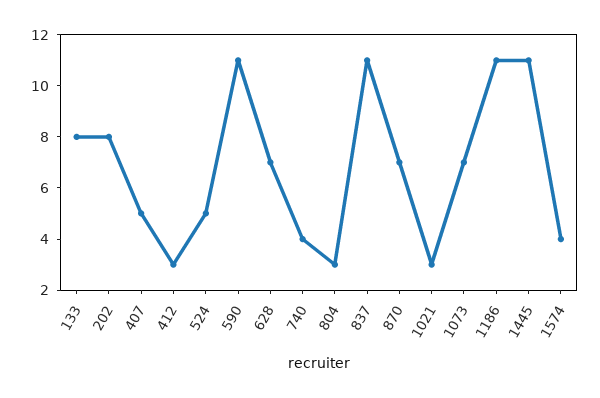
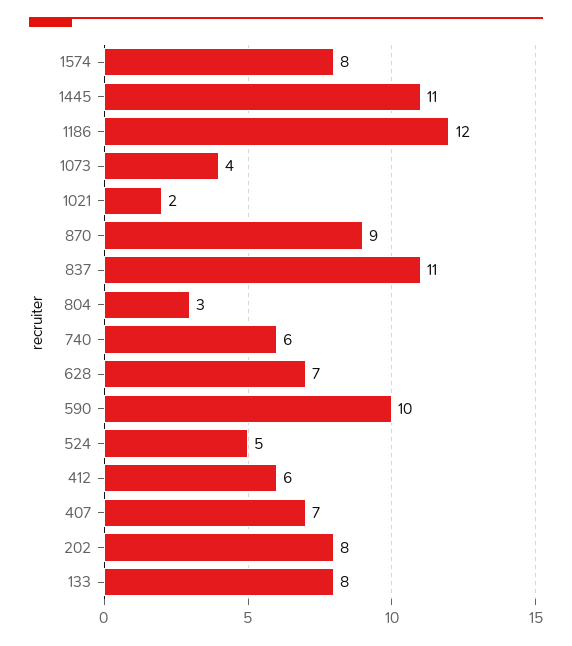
407: 5 -> 7
412: 3 -> 6
590: 11 -> 10
740: 4 -> 6
870: 7 -> 9
1021: 3 -> 2
1073: 7 -> 4
1186: 11 -> 12
1574: 4 -> 8

